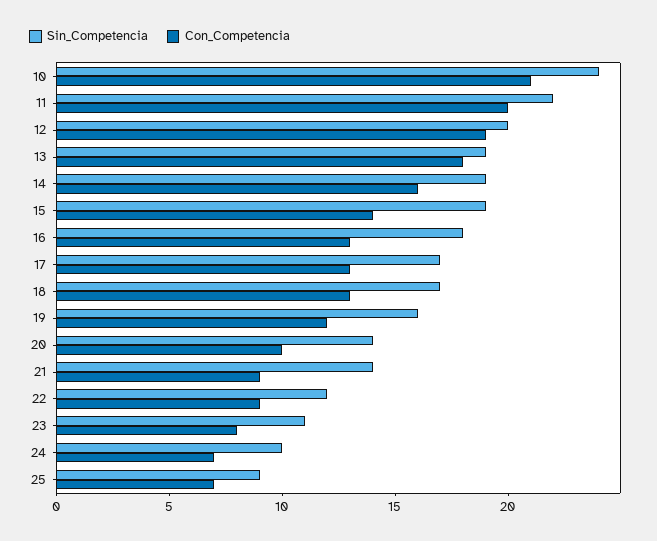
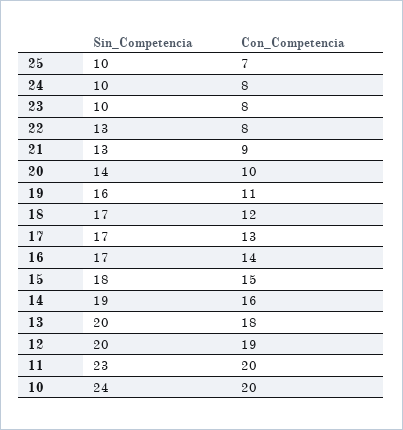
Con_Competencia, 10: 21 -> 20
Sin_Competencia, 11: 22 -> 23
Sin_Competencia, 13: 19 -> 20
Sin_Competencia, 15: 19 -> 18
Con_Competencia, 15: 14 -> 15
Sin_Competencia, 16: 18 -> 17
Con_Competencia, 16: 13 -> 14
Con_Competencia, 18: 13 -> 12
Con_Competencia, 19: 12 -> 11
Sin_Competencia, 21: 14 -> 13
Sin_Competencia, 22: 12 -> 13
Con_Competencia, 22: 9 -> 8
Sin_Competencia, 23: 11 -> 10
Con_Competencia, 24: 7 -> 8
Sin_Competencia, 25: 9 -> 10

